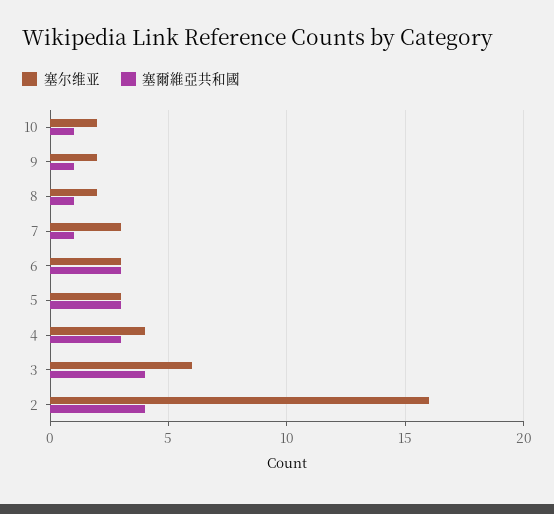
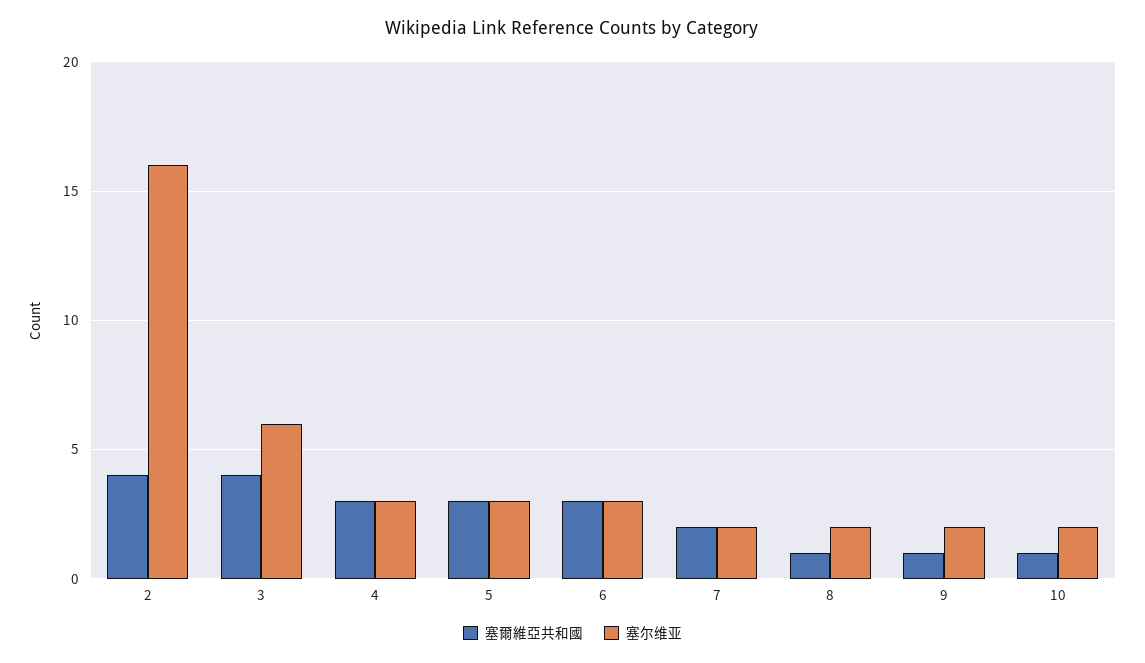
塞尔维亚, 7: 3 -> 2
塞爾維亞共和國, 7: 1 -> 2
塞尔维亚, 4: 4 -> 3

